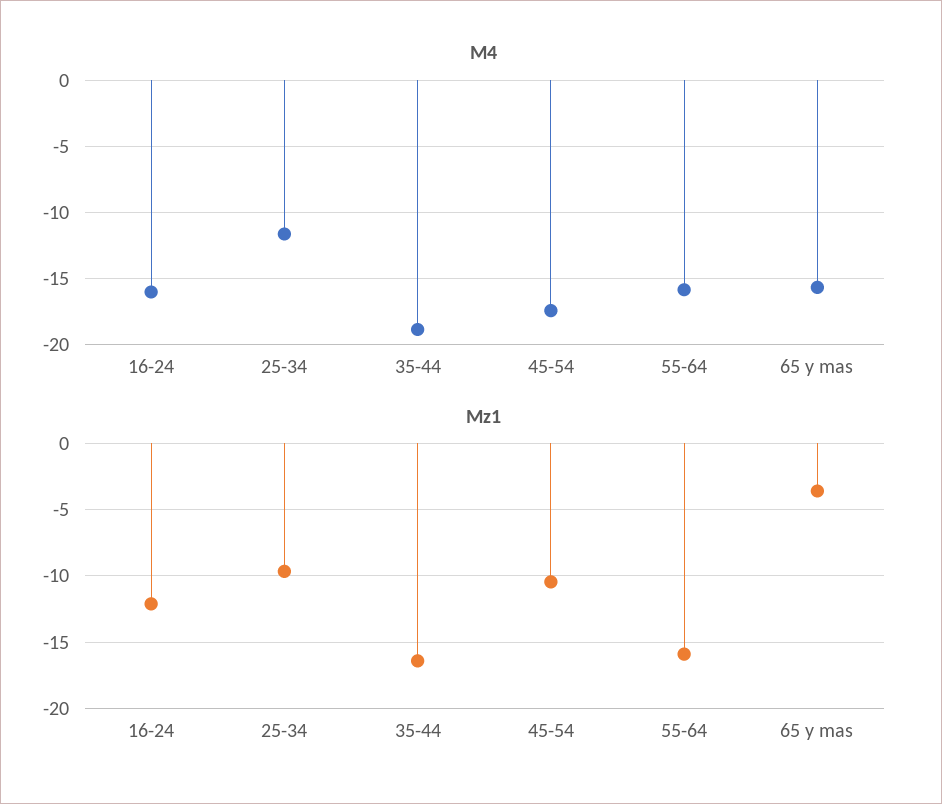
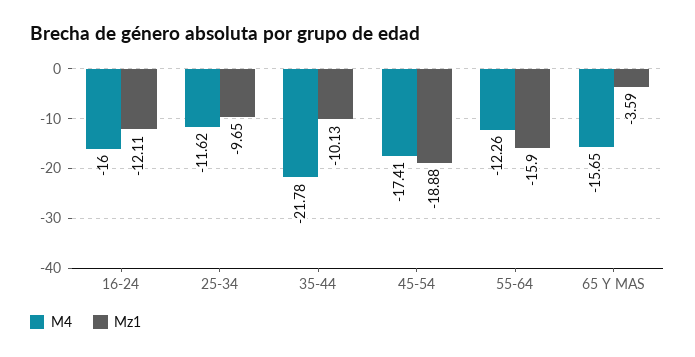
M4, 35-44: -19 -> -21.78
M4, 55-64: -16 -> -12.26
Mz1, 35-44: -16.5 -> -10.13
Mz1, 45-54: -10.5 -> -18.88

